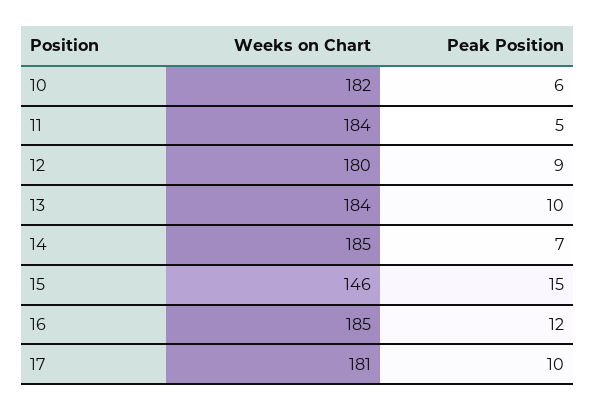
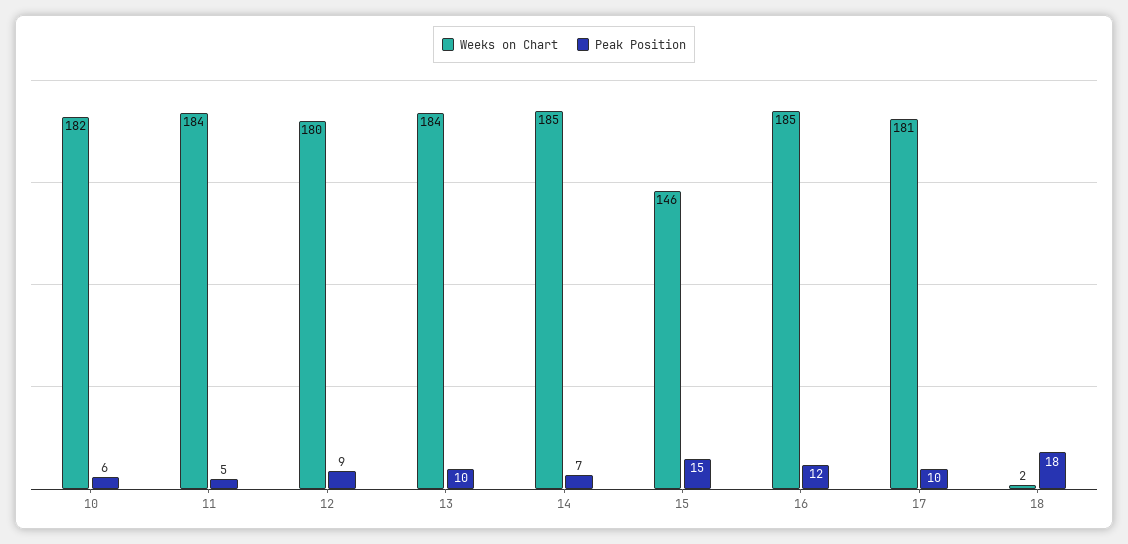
Weeks on Chart, 18: none -> 2
Peak Position, 18: none -> 18

